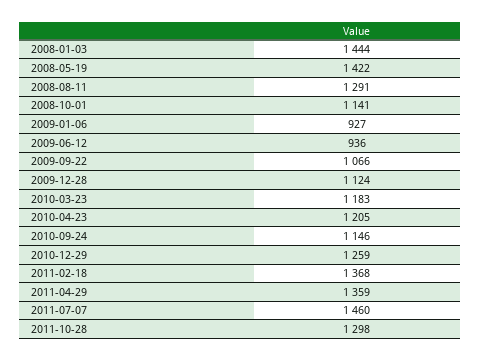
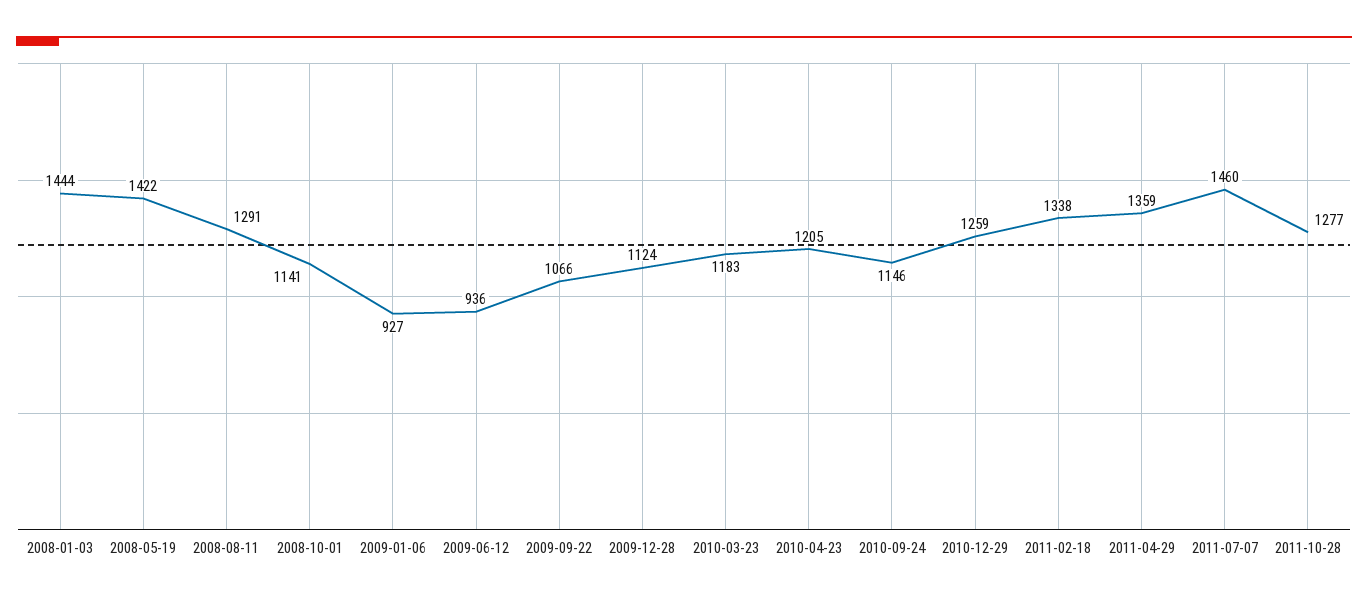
2011-02-18: 1368 -> 1338
2011-10-28: 1298 -> 1277

